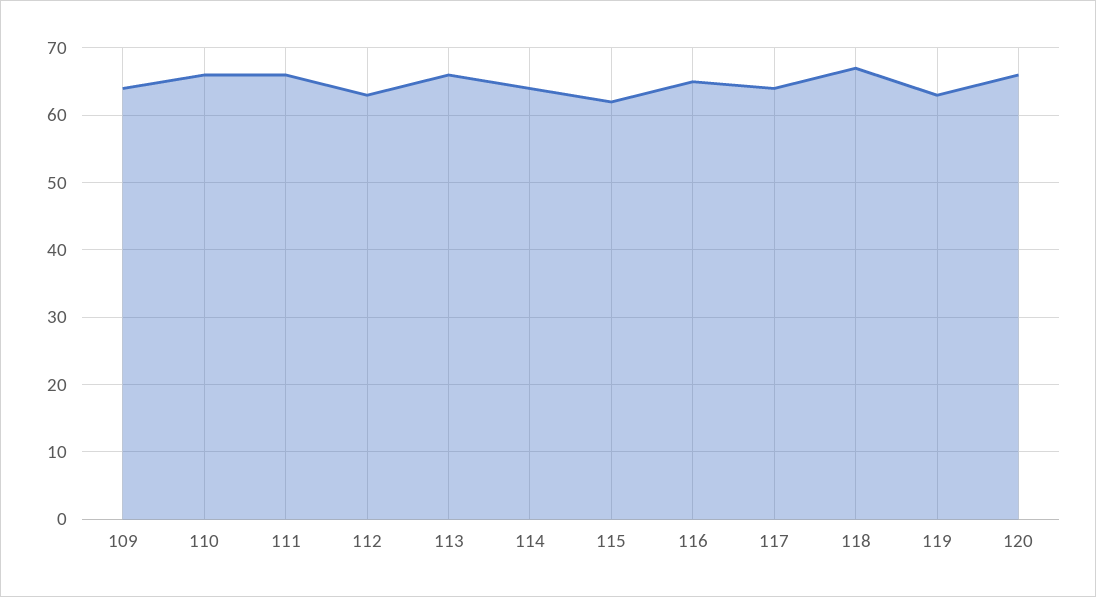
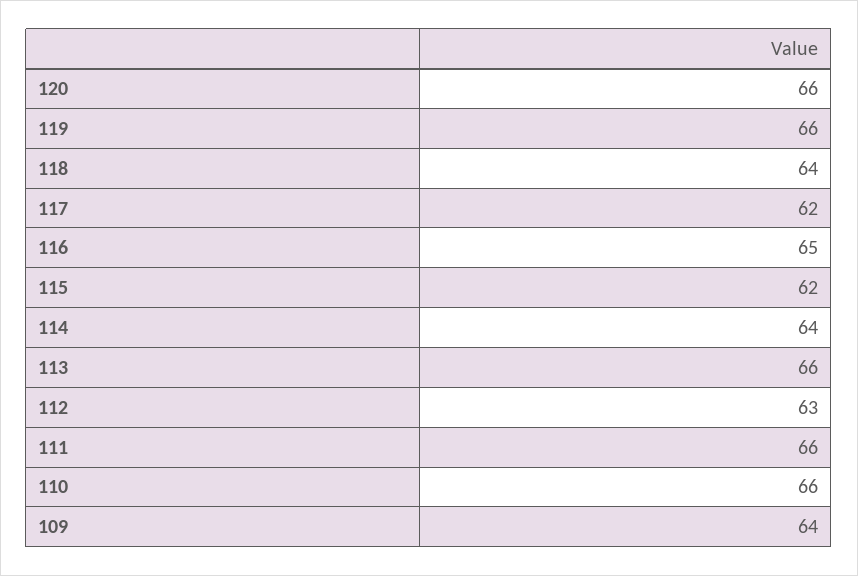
117: 64 -> 62
118: 67 -> 64
119: 63 -> 66

